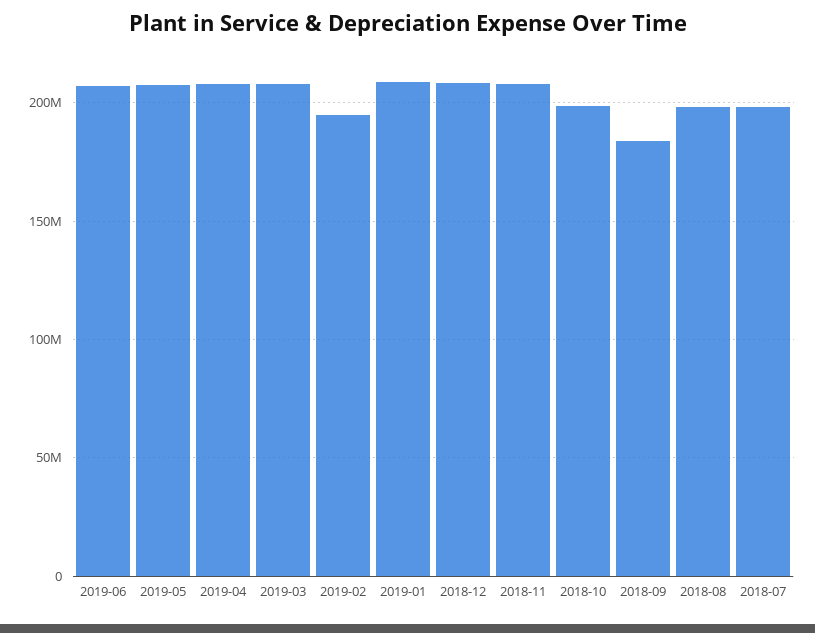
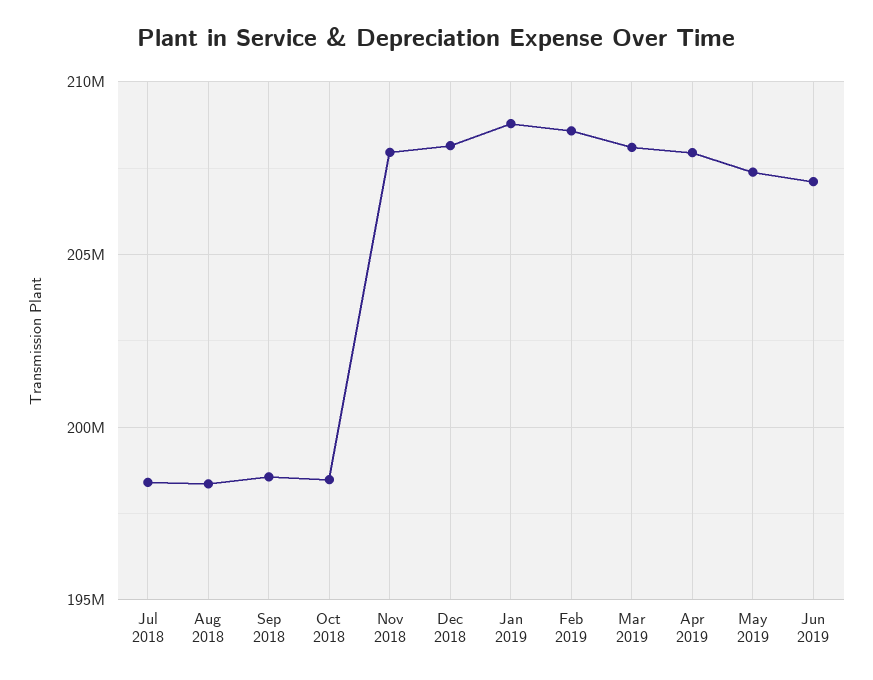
2019-02: 195000000 -> 208500000
2018-09: 185000000 -> 198500000

